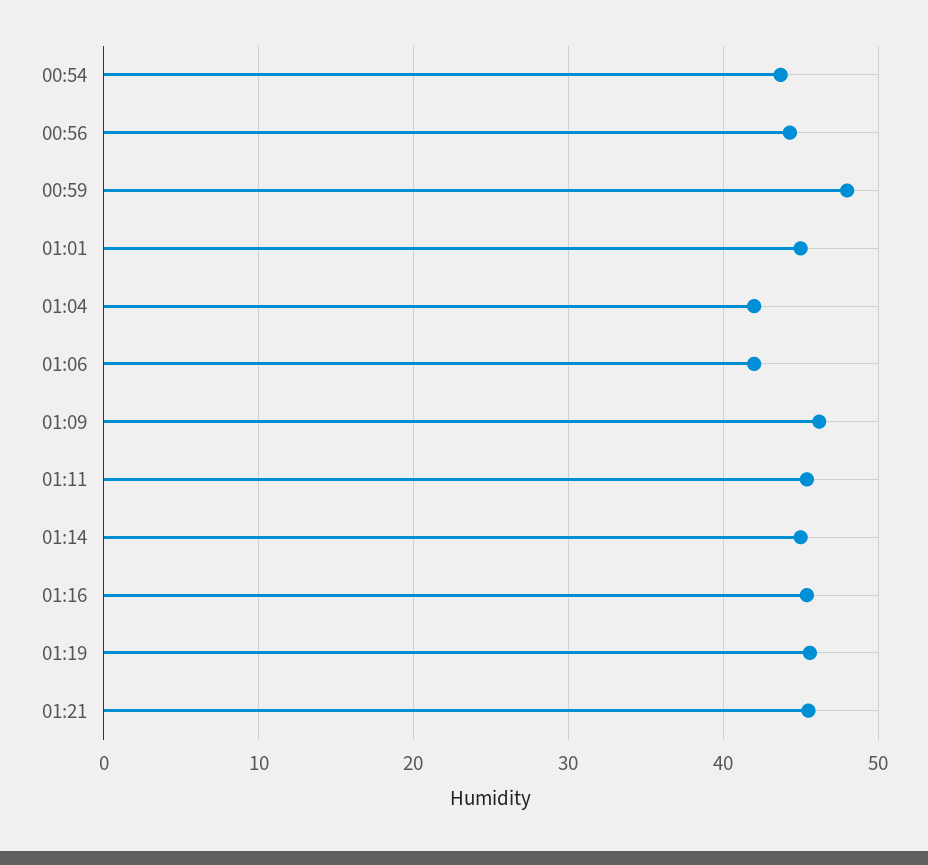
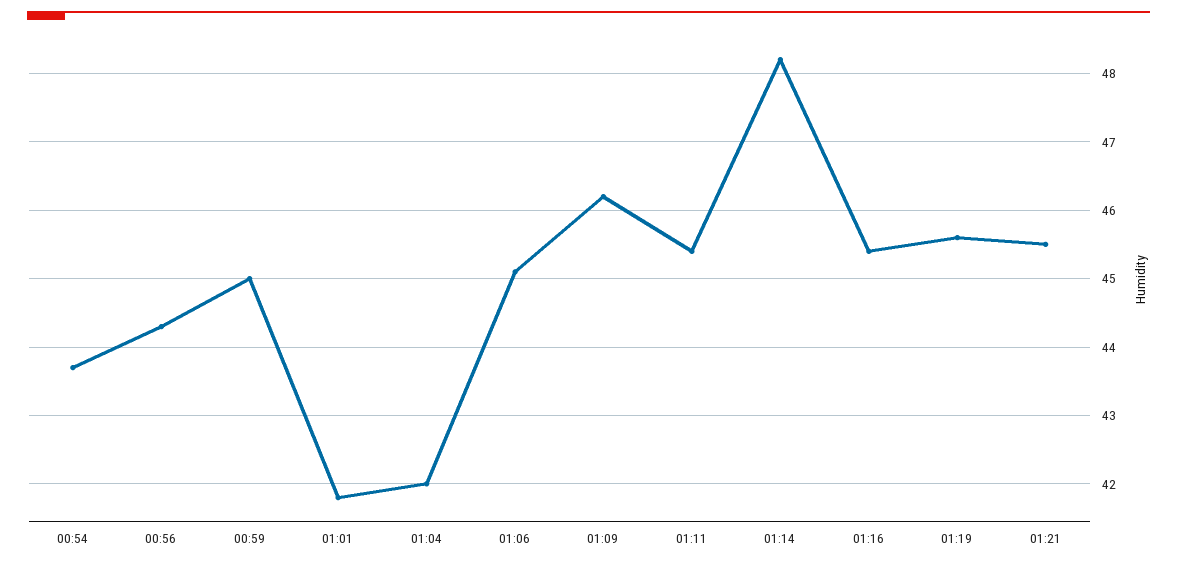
00:59: 48 -> 45
01:01: 45 -> 41.8
01:06: 42 -> 45.1
01:14: 45 -> 48.2

